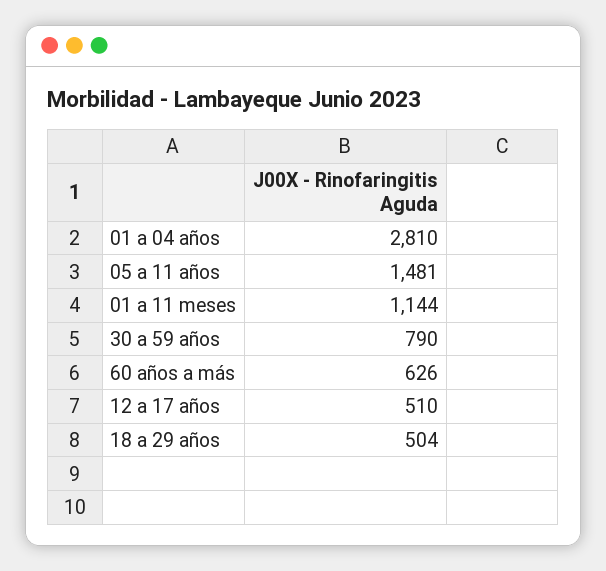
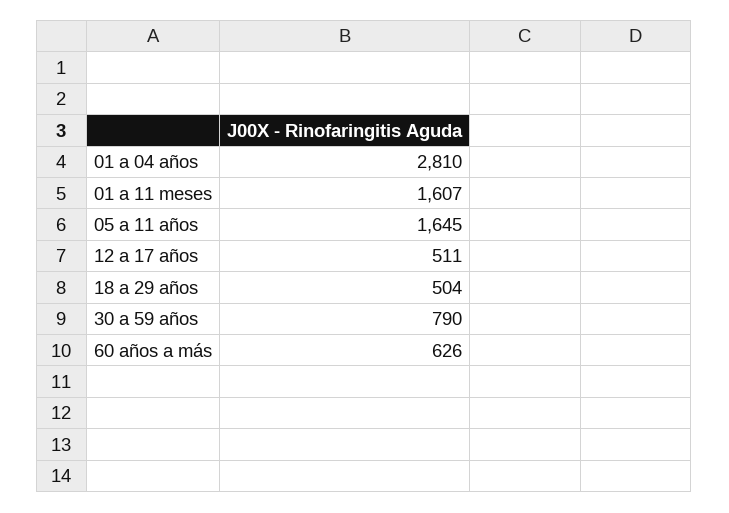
05 a 11 años: 1481 -> 1645
01 a 11 meses: 1144 -> 1607
12 a 17 años: 510 -> 511

